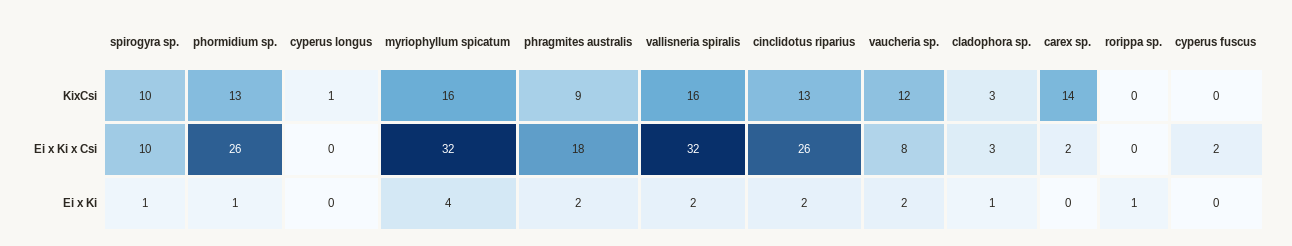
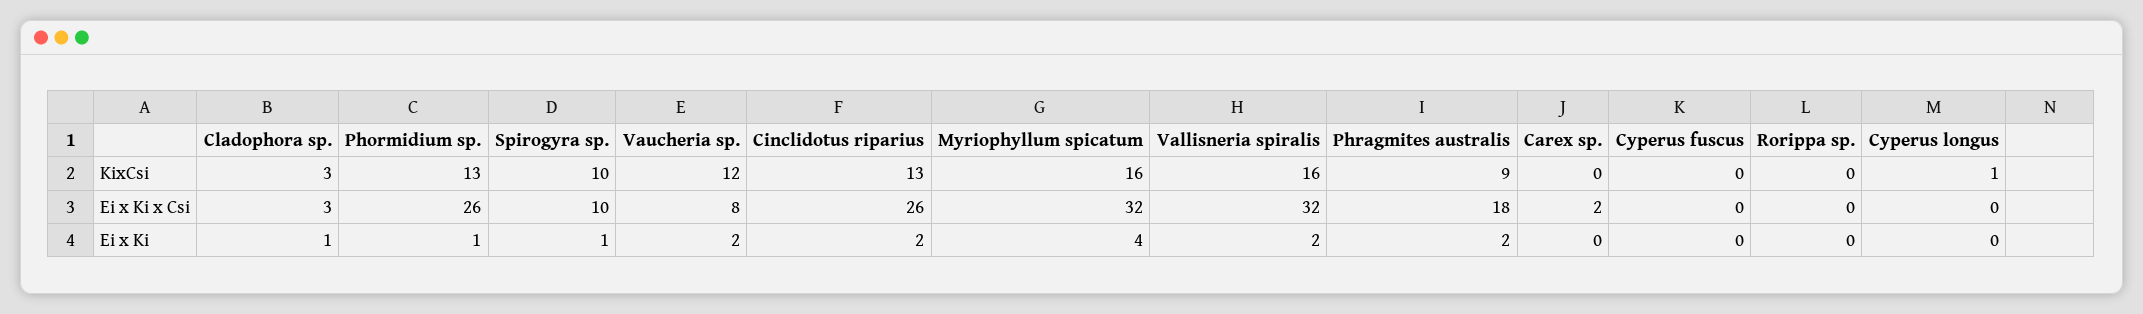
carex sp., KixCsi: 14 -> 0
cyperus fuscus, Ei x Ki x Csi: 2 -> 0
rorippa sp., Ei x Ki: 1 -> 0

